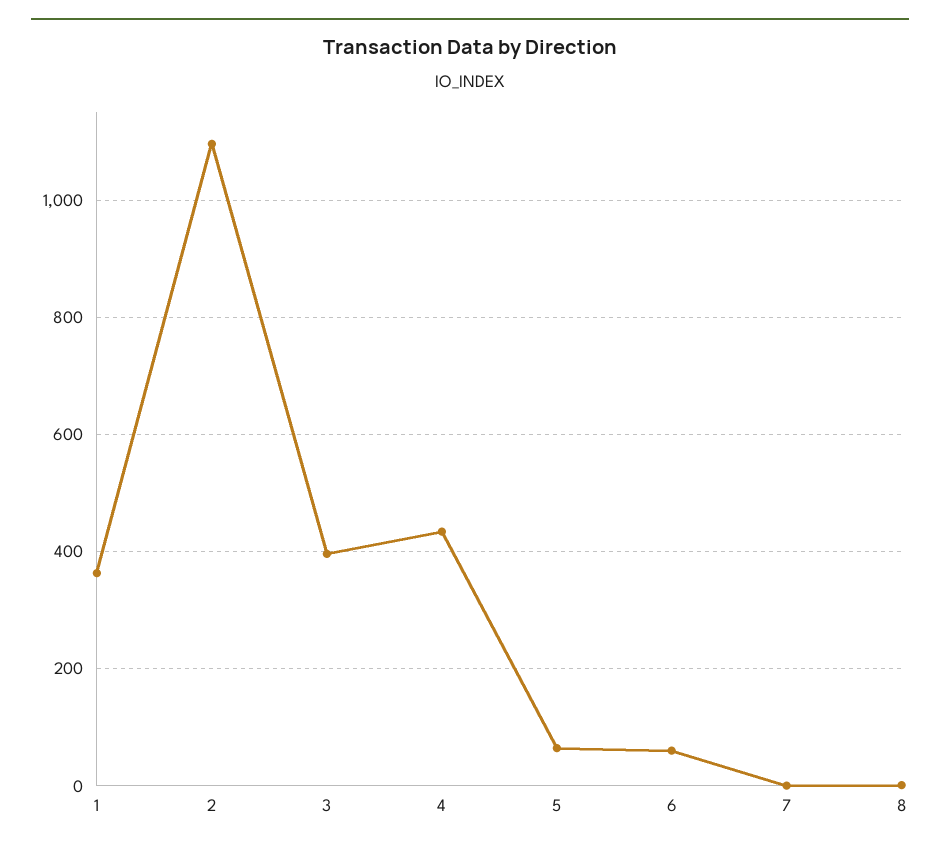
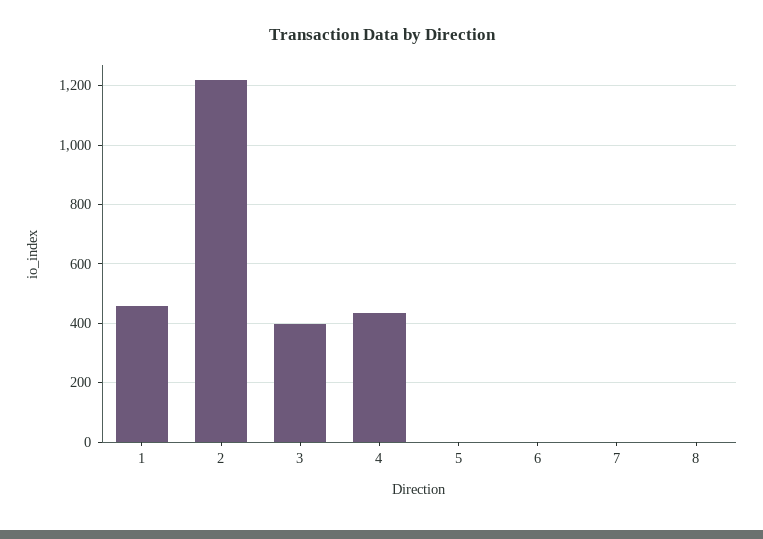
1: 360 -> 450
2: 1100 -> 1225
5: 60 -> 0
6: 60 -> 0

